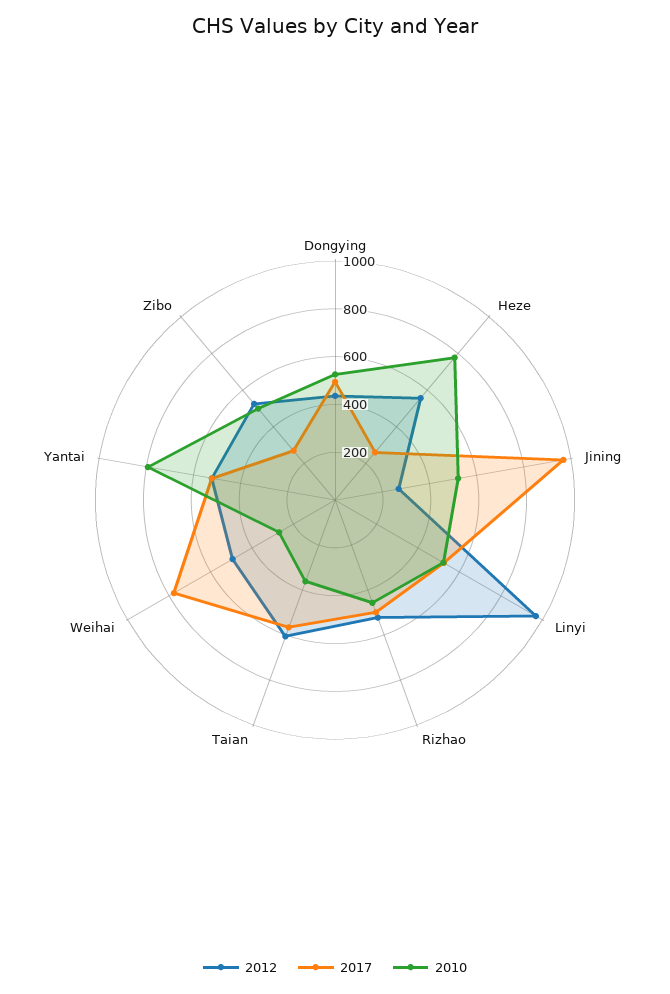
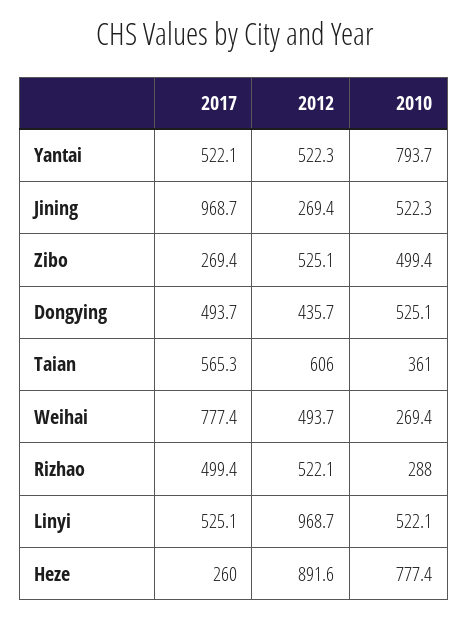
2012, Heze: 550 -> 891.6
2010, Rizhao: 450 -> 288

